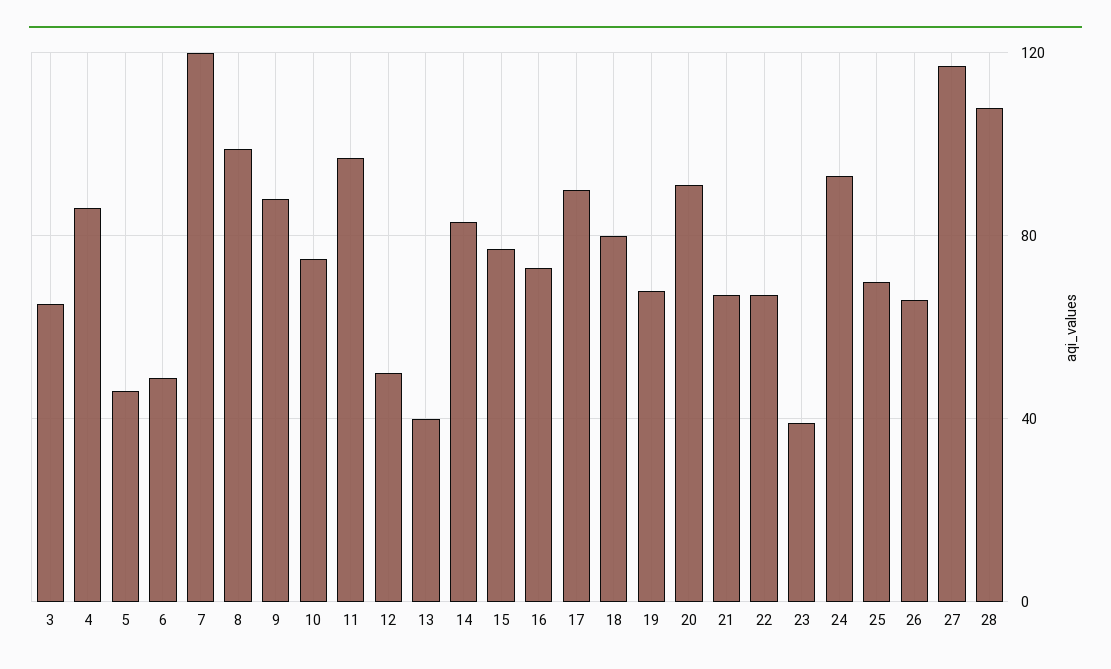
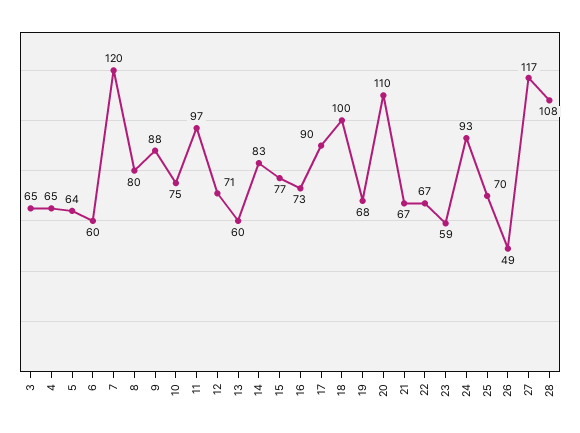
4: 85 -> 65
5: 45 -> 64
6: 50 -> 60
8: 100 -> 80
12: 50 -> 71
13: 40 -> 60
18: 80 -> 100
20: 90 -> 110
23: 40 -> 59
26: 65 -> 49

